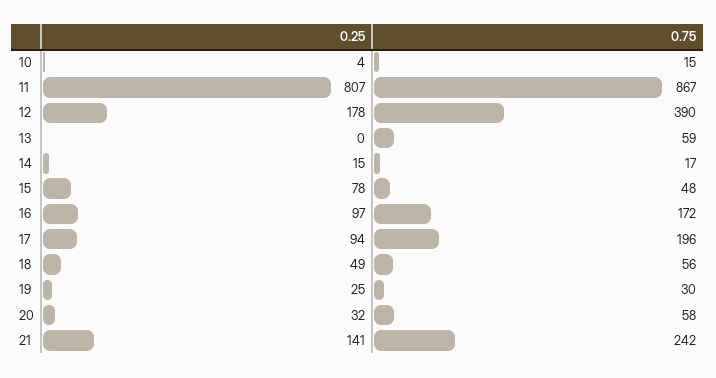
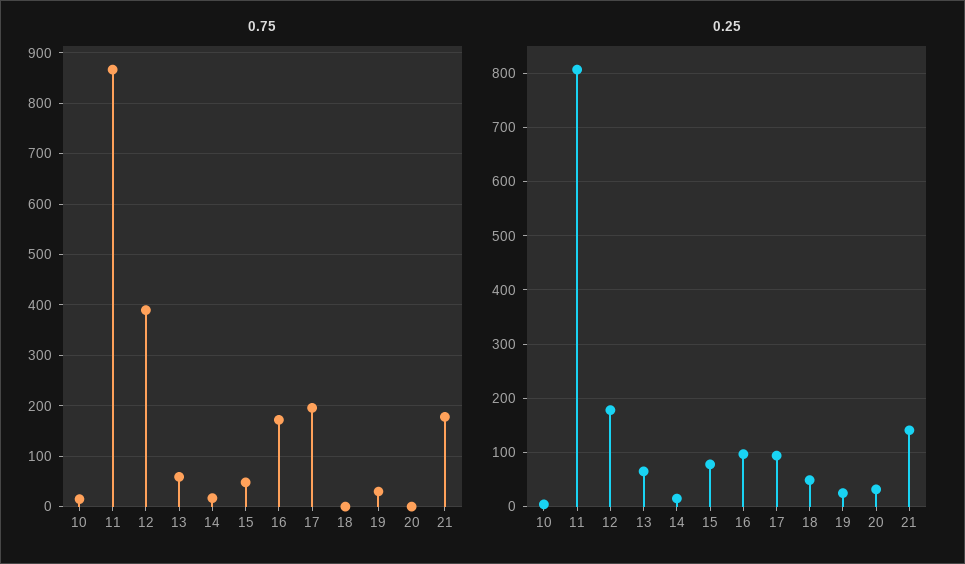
0.25, 13: 0 -> 60
0.75, 18: 56 -> 0
0.75, 20: 58 -> 0
0.75, 21: 242 -> 180

